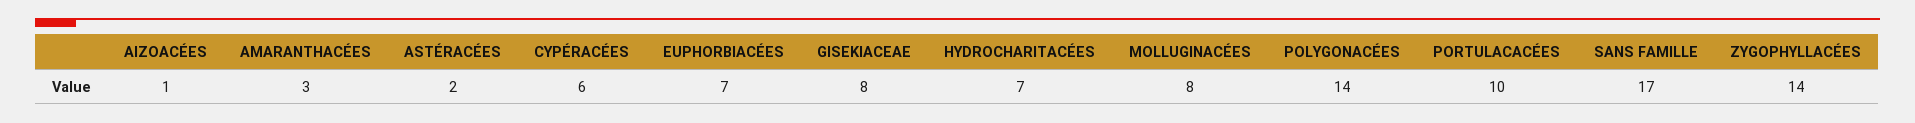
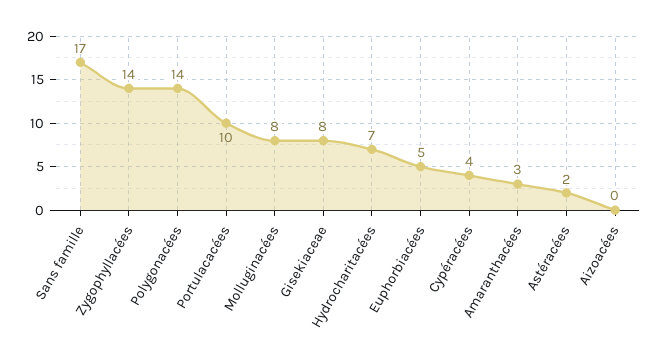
AIZOACÉES: 1 -> 0
CYPÉRACÉES: 6 -> 4
EUPHORBIACÉES: 7 -> 5

